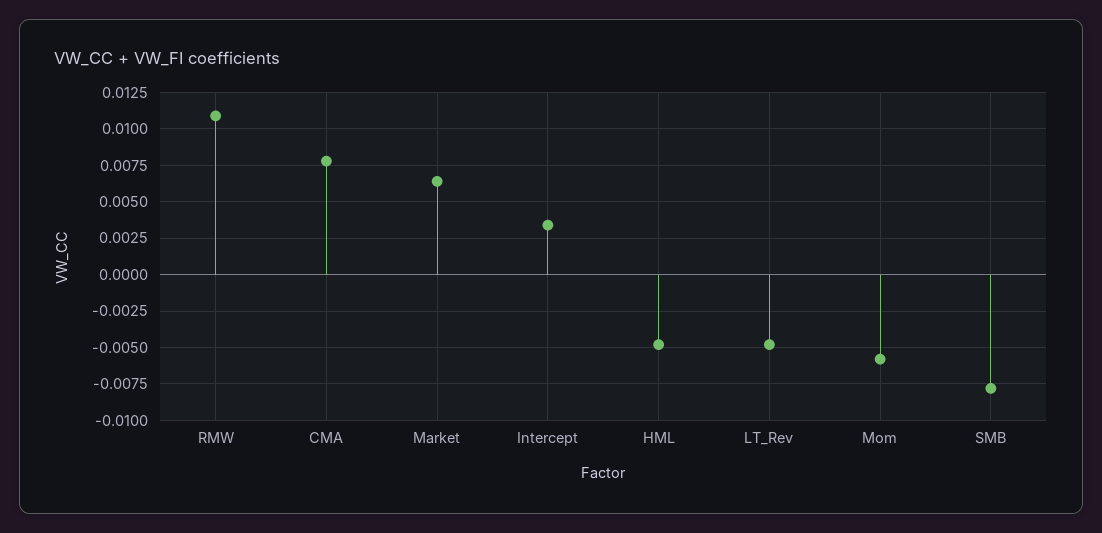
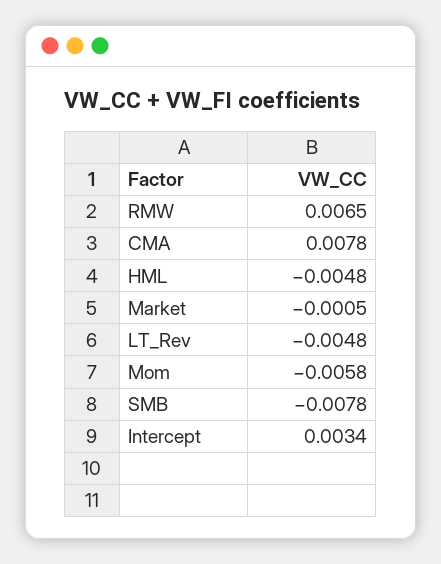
RMW: 0.011 -> 0.0065
Market: 0.0065 -> -0.0005

